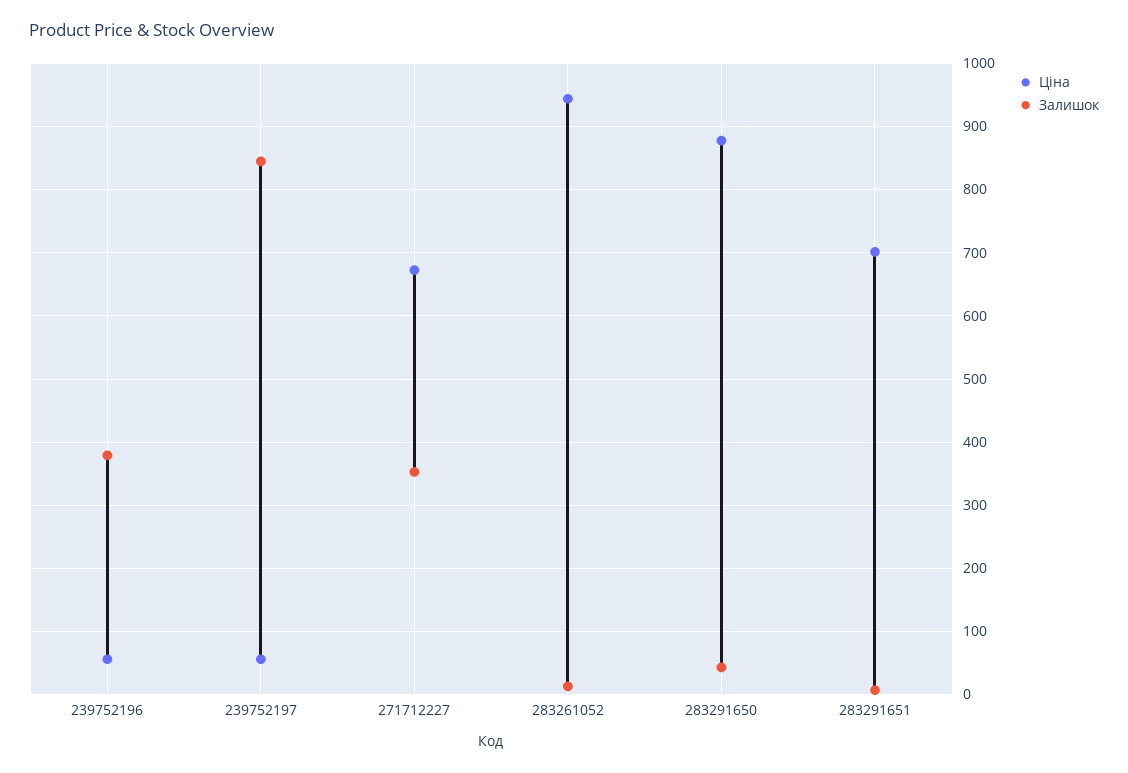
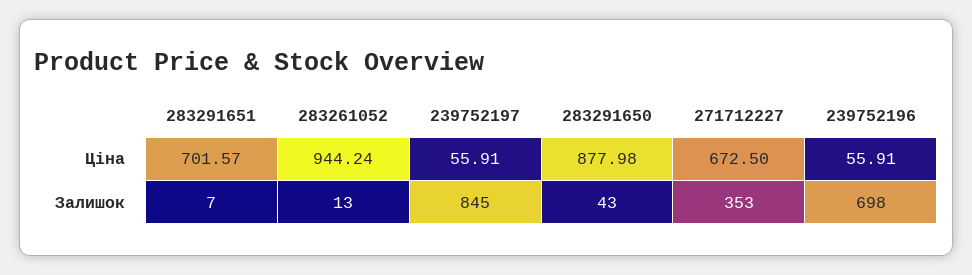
Залишок, 239752196: 380 -> 698

